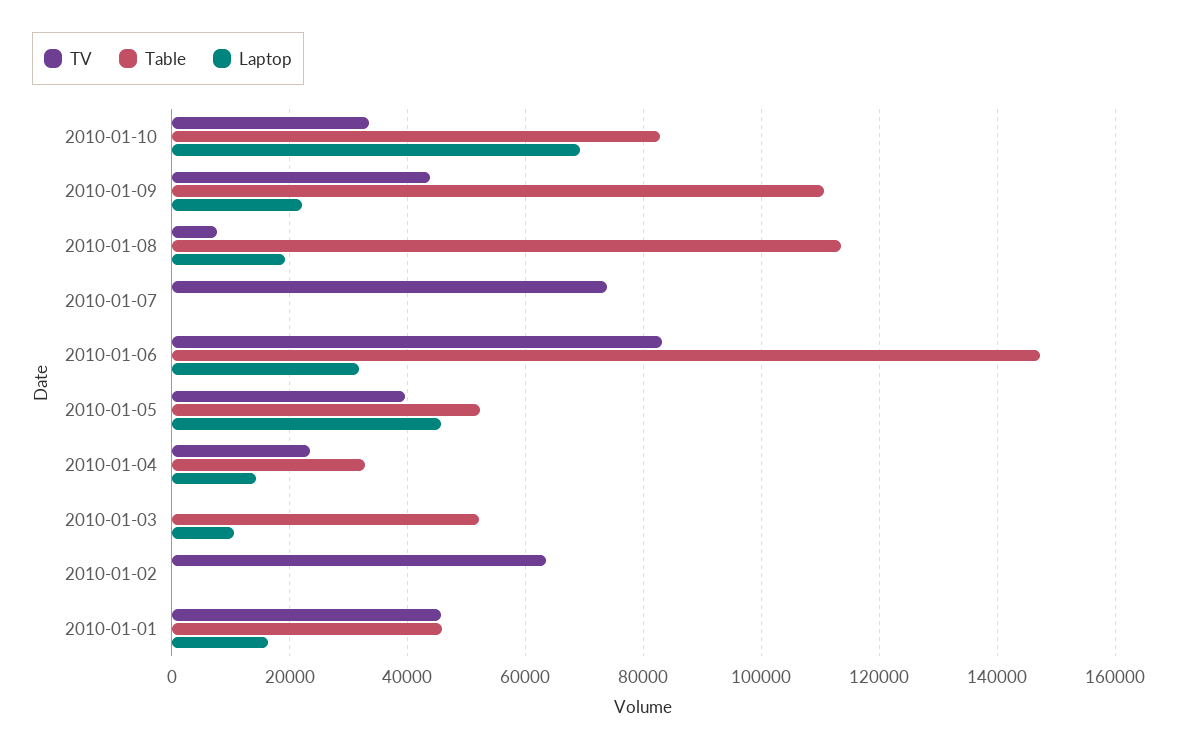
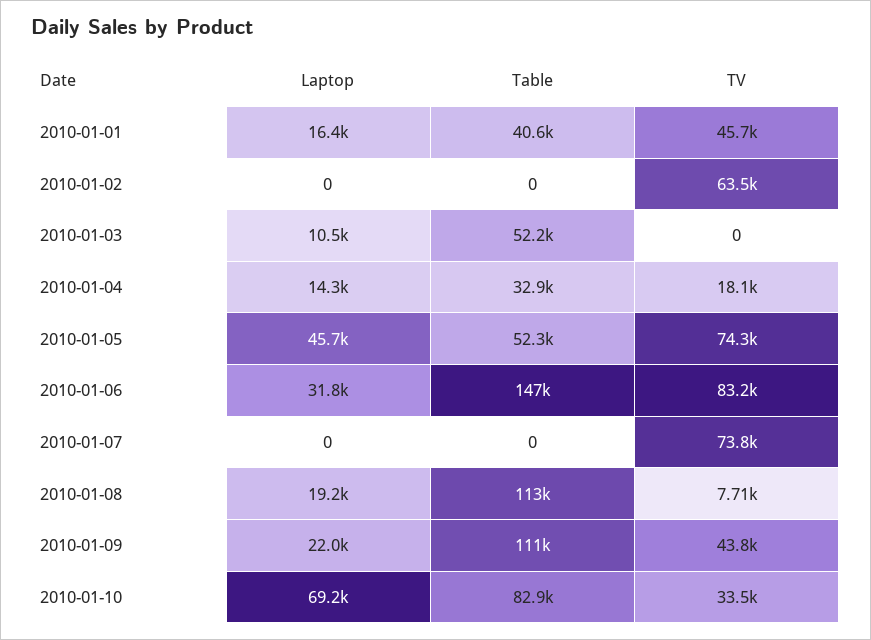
TV, 2010-01-05: 40000 -> 74300
TV, 2010-01-04: 24000 -> 18100
Table, 2010-01-01: 46000 -> 40600

